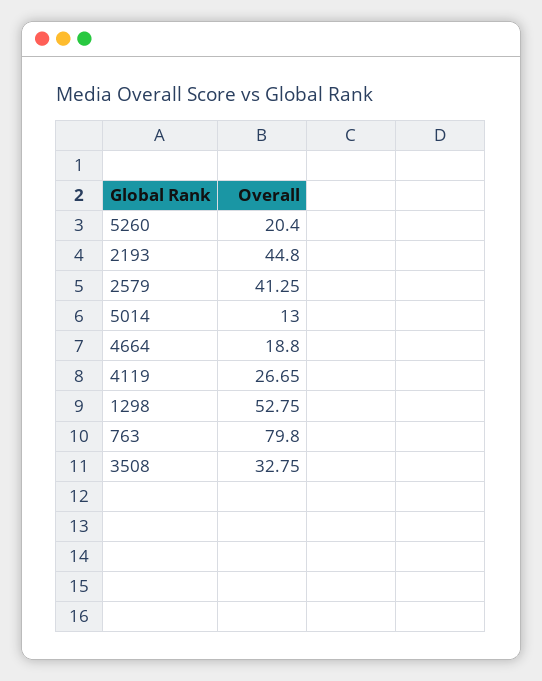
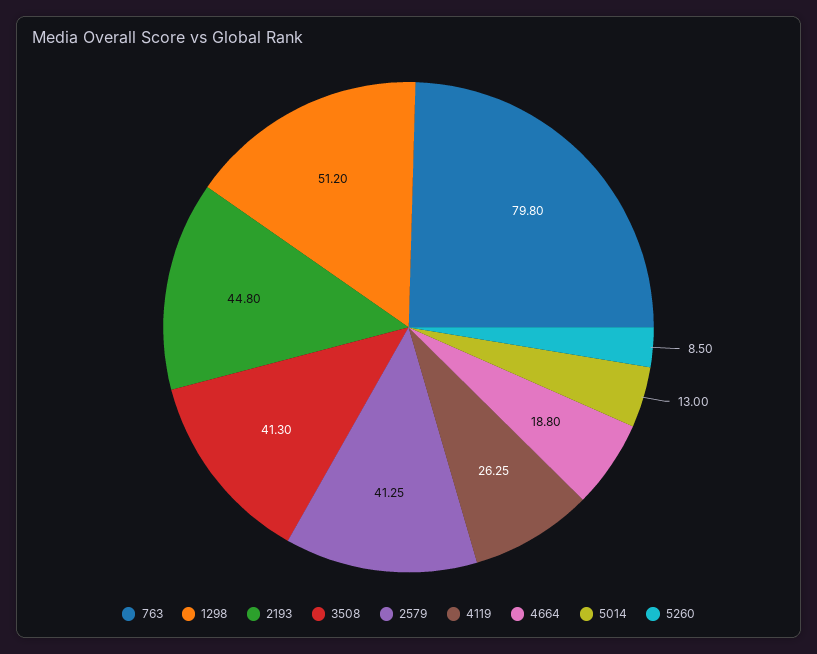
5260: 20.4 -> 8.5
4119: 26.65 -> 26.25
1298: 52.75 -> 51.2
3508: 32.75 -> 41.3

